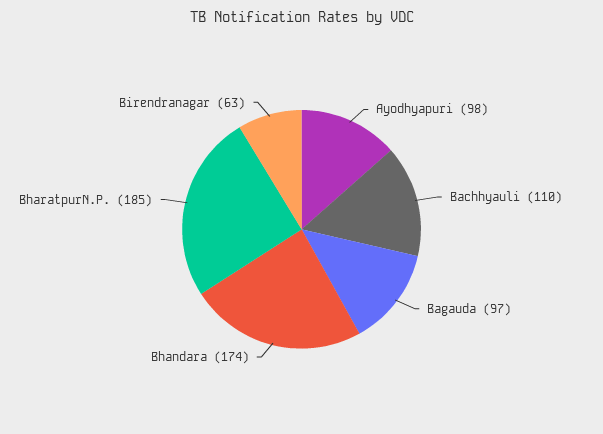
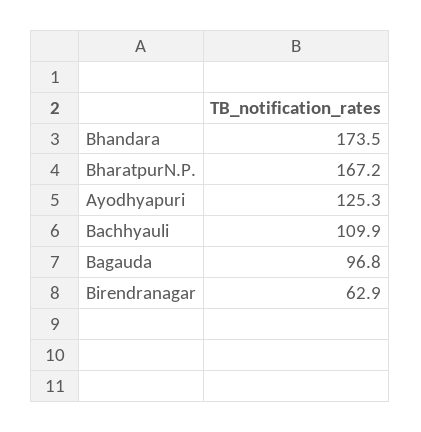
Ayodhyapuri: 98 -> 125.3
BharatpurN.P.: 185 -> 167.2

